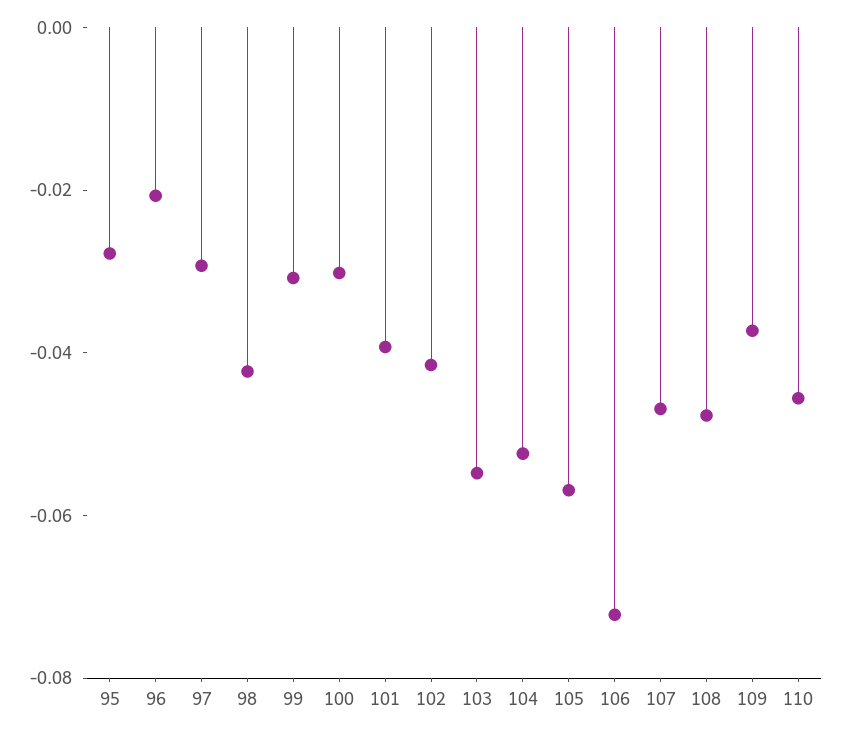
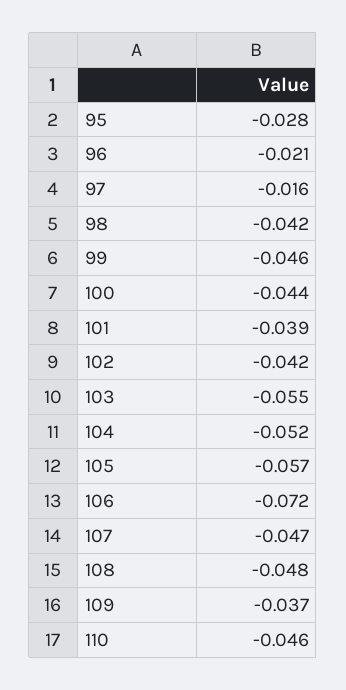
97: -0.03 -> -0.016
99: -0.03 -> -0.046
100: -0.03 -> -0.044

